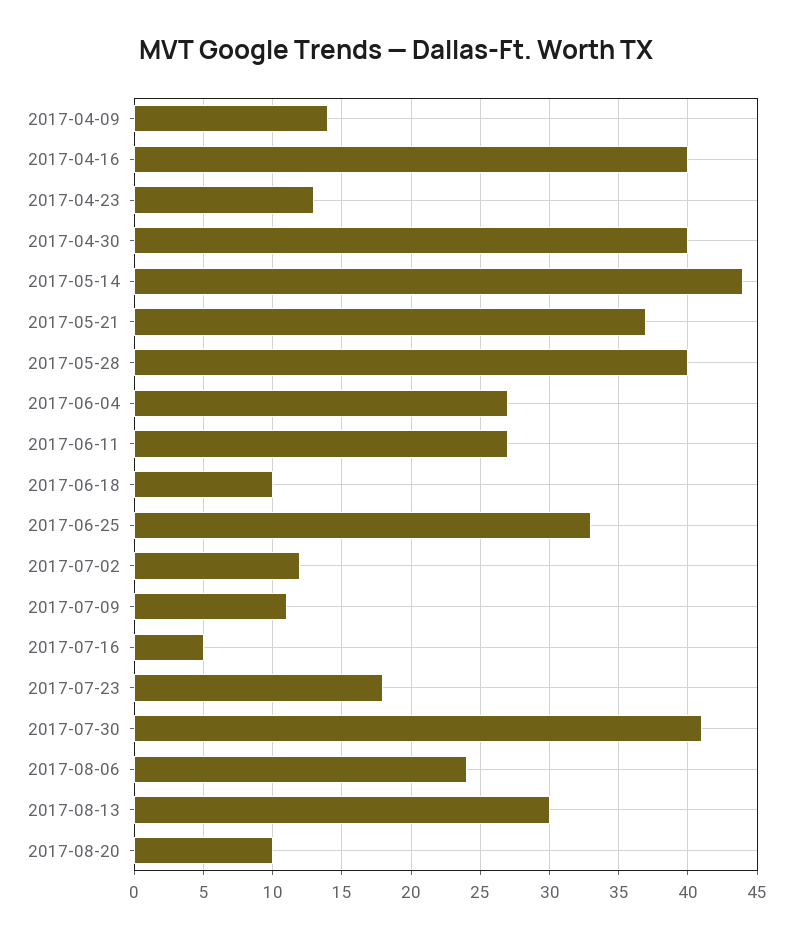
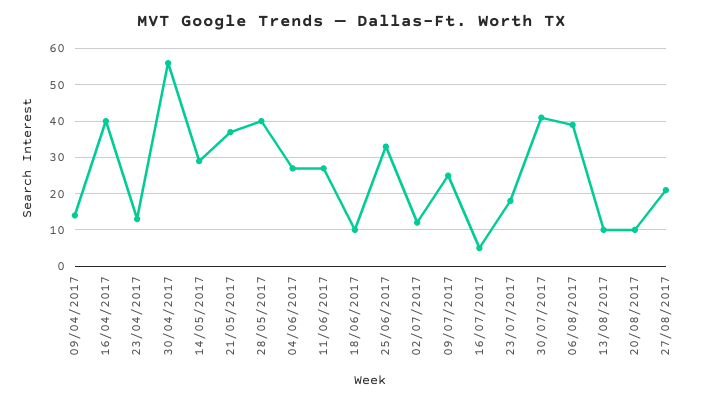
2017-04-30: 40 -> 55
2017-05-14: 44 -> 30
2017-07-09: 11 -> 25
2017-08-06: 24 -> 40
2017-08-13: 30 -> 10
27/08/2017: none -> 20

